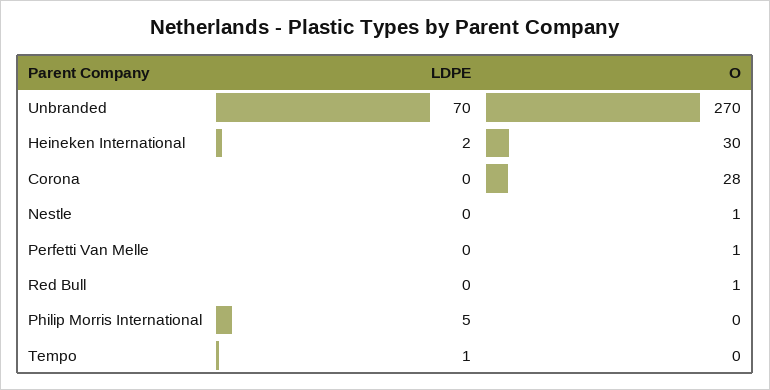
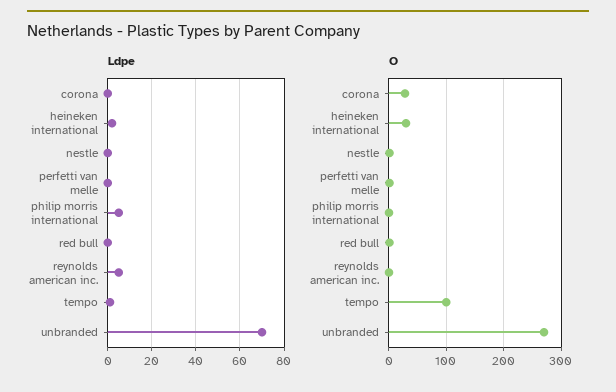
O, Tempo: 0 -> 100
LDPE, reynolds american inc.: none -> 5
O, reynolds american inc.: none -> 0

